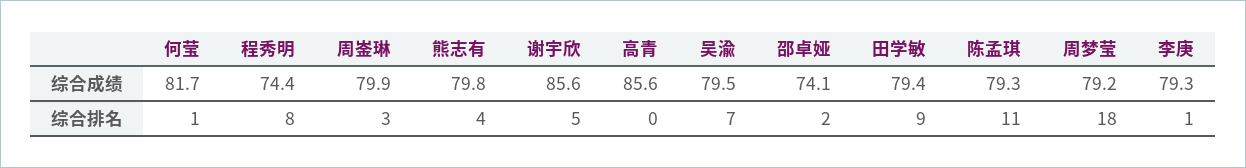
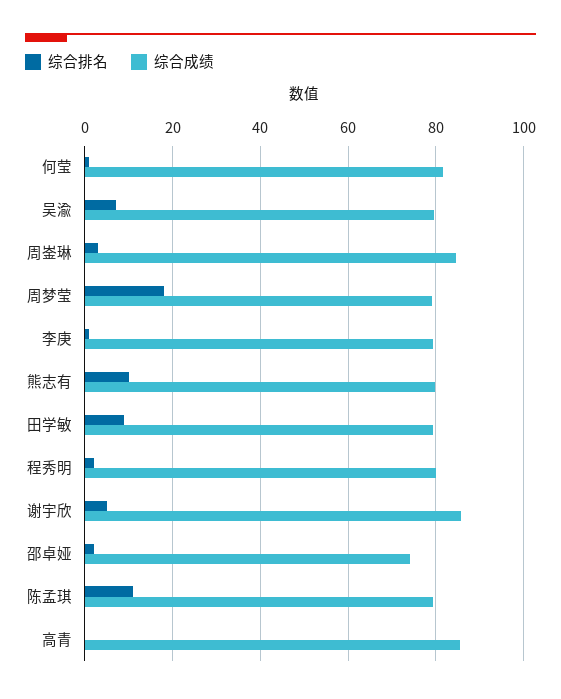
综合成绩, 程秀明: 74.4 -> 80
综合成绩, 周崟琳: 79.9 -> 84
综合排名, 程秀明: 8 -> 2
综合排名, 熊志有: 4 -> 10

